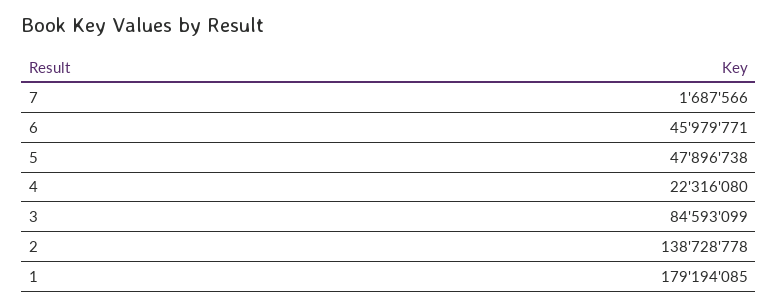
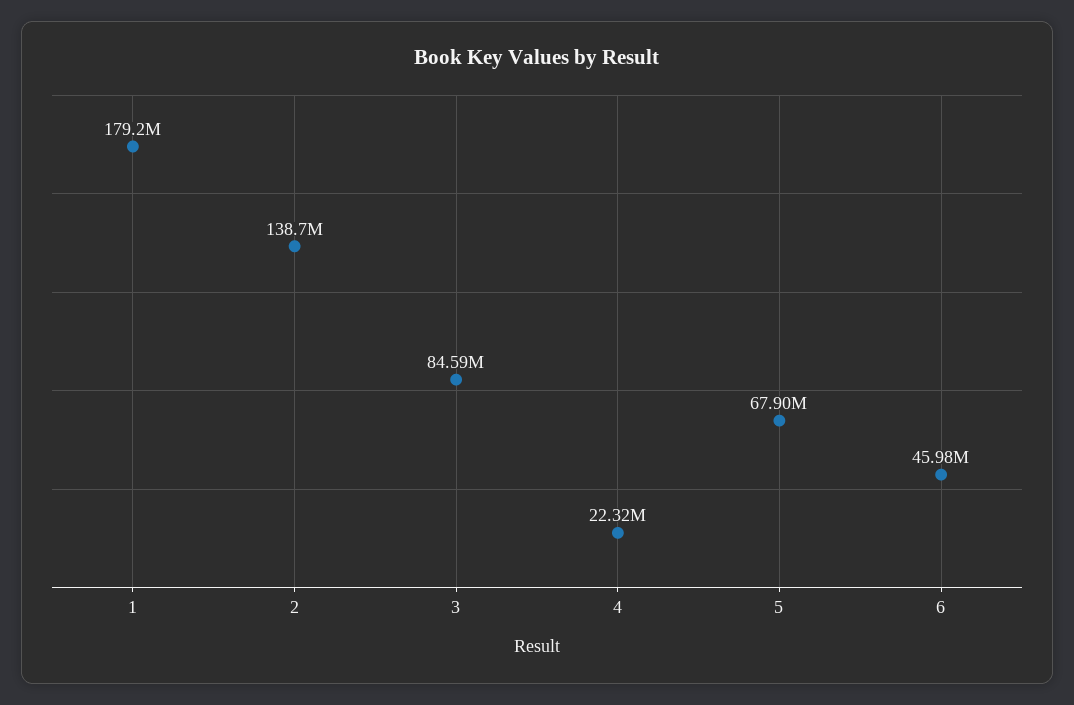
7: 1687566 -> none
5: 47896738 -> 67900000

